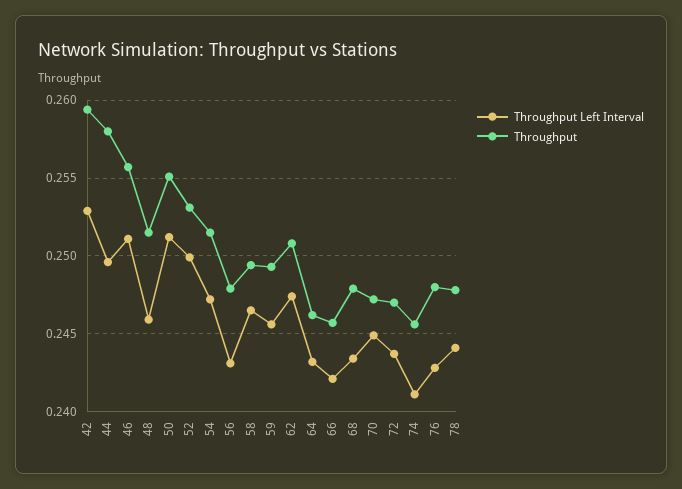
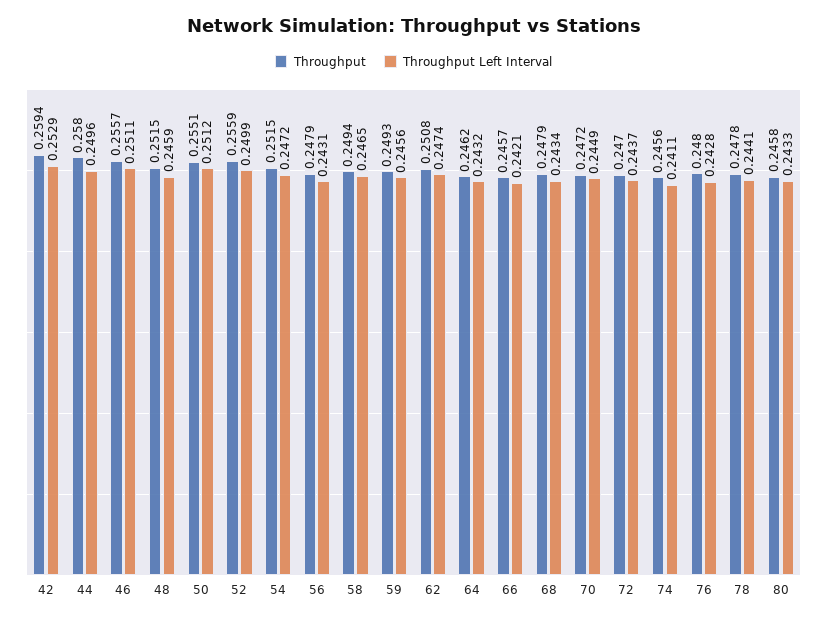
Throughput, 52: 0.253 -> 0.2559
Throughput, 80: none -> 0.2458
Throughput Left Interval, 80: none -> 0.2433

